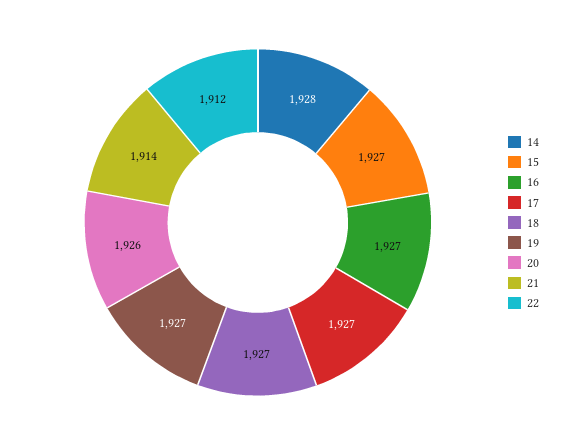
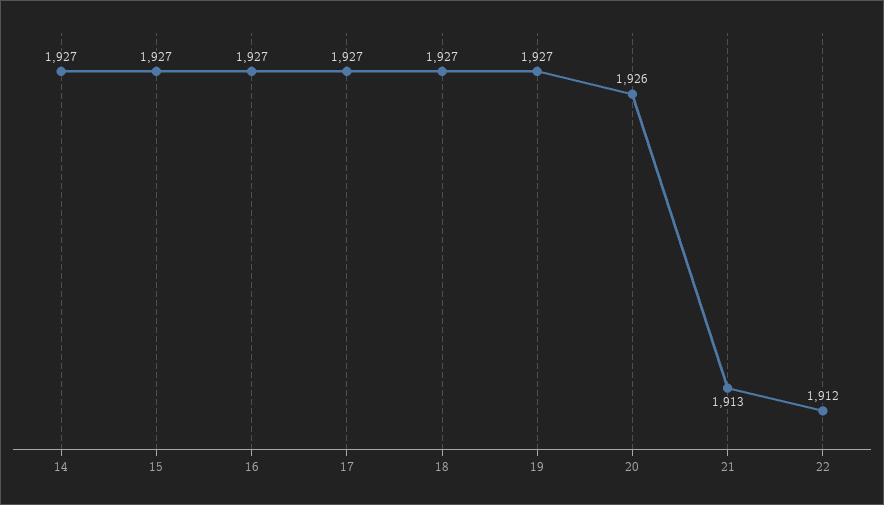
14: 1928 -> 1927
21: 1914 -> 1913

